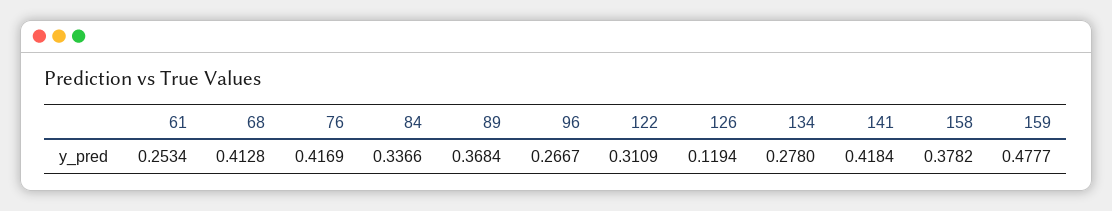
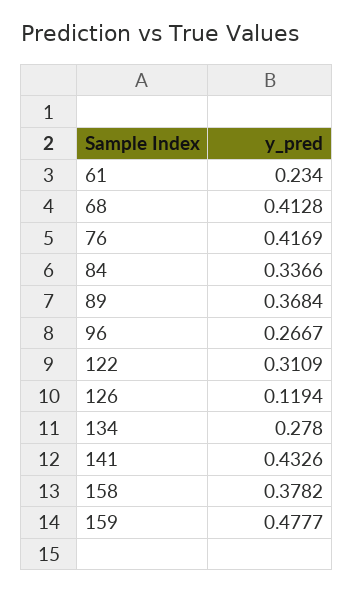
61: 0.2534 -> 0.234
141: 0.4184 -> 0.4326

